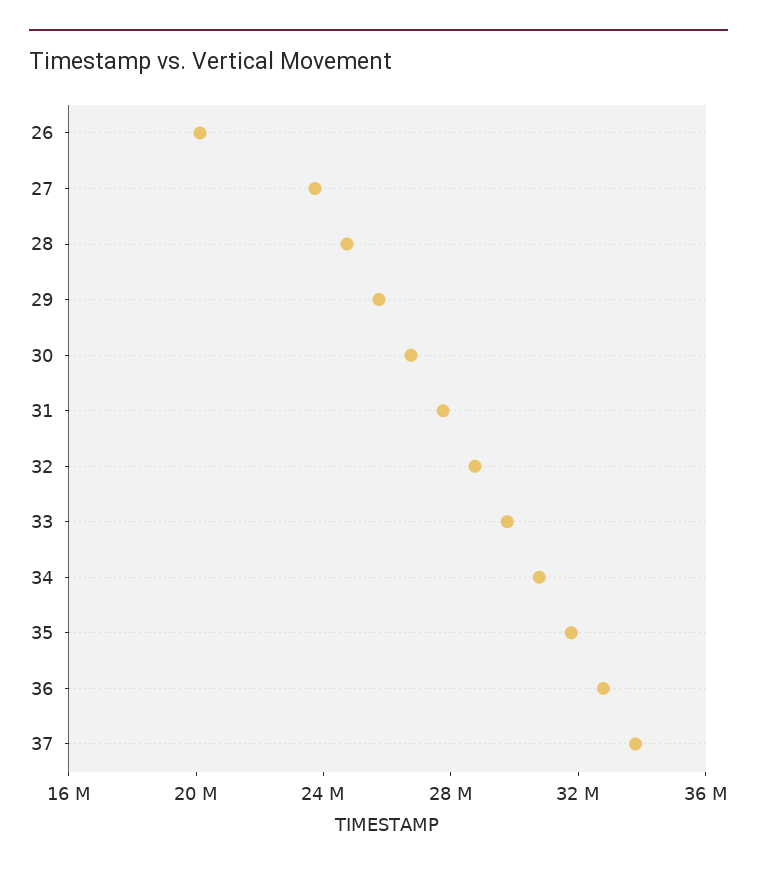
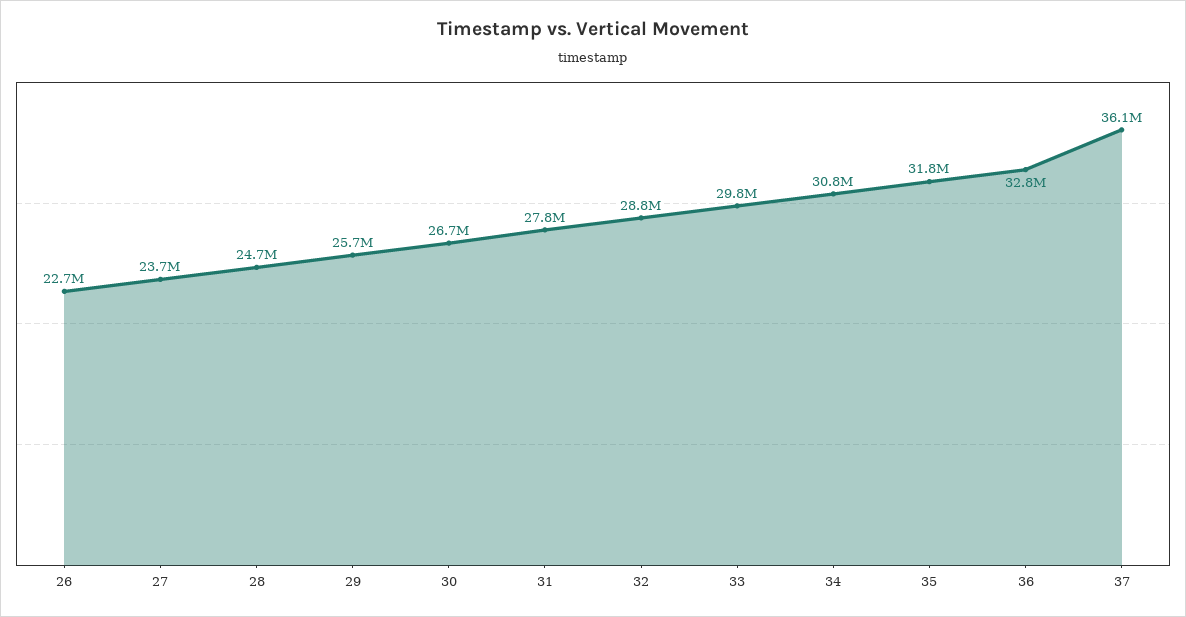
26: 20000000 -> 22700000
37: 34000000 -> 36100000

